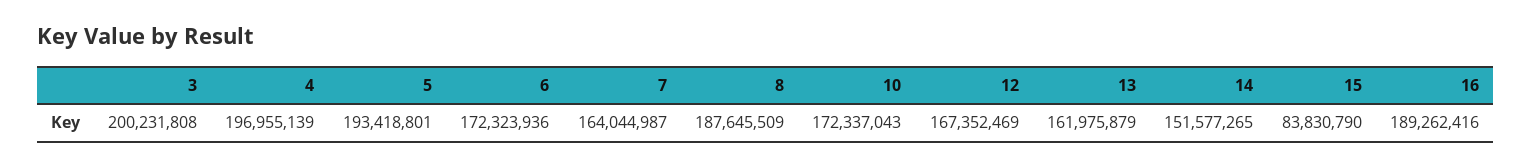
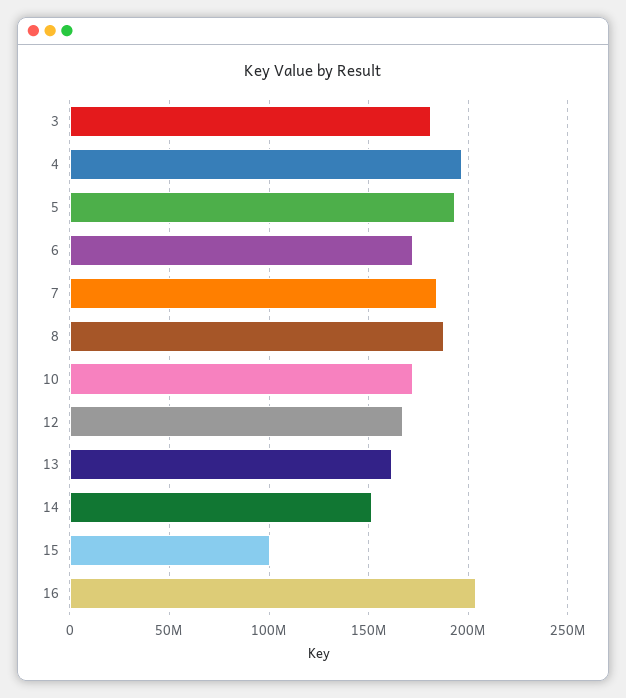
3: 200231808 -> 180000000
7: 164044987 -> 185000000
15: 83830790 -> 100000000
16: 189262416 -> 205000000

